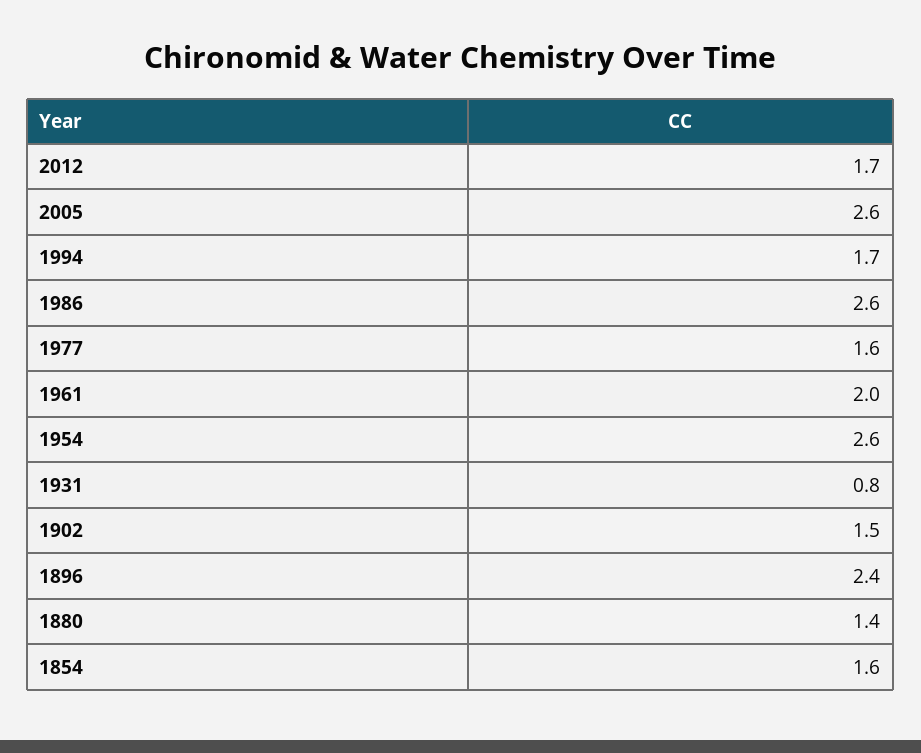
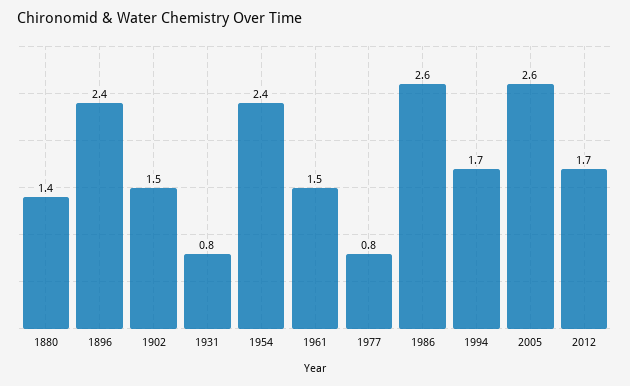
1977: 1.6 -> 0.8
1961: 2 -> 1.5
1954: 2.6 -> 2.4
1854: 1.6 -> none

